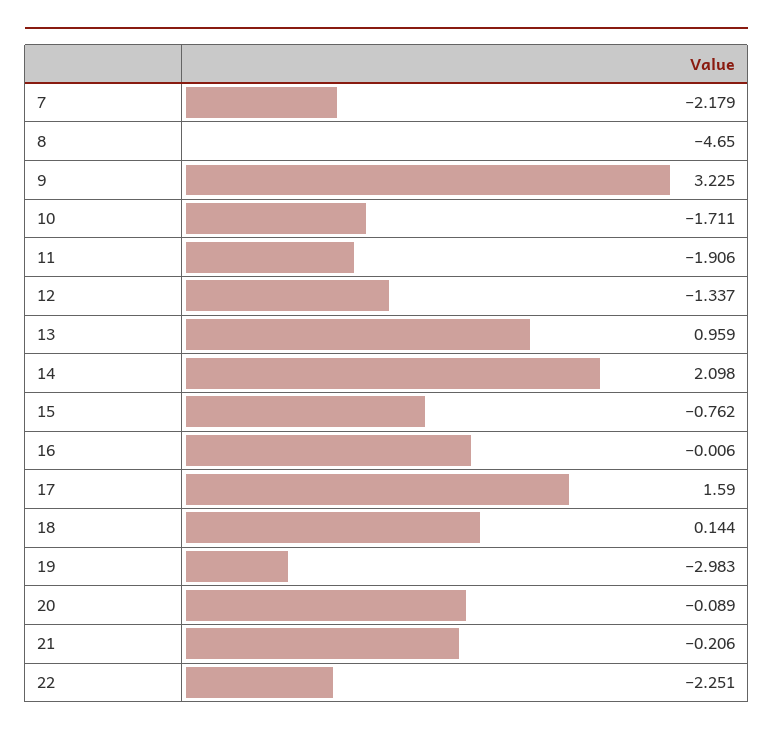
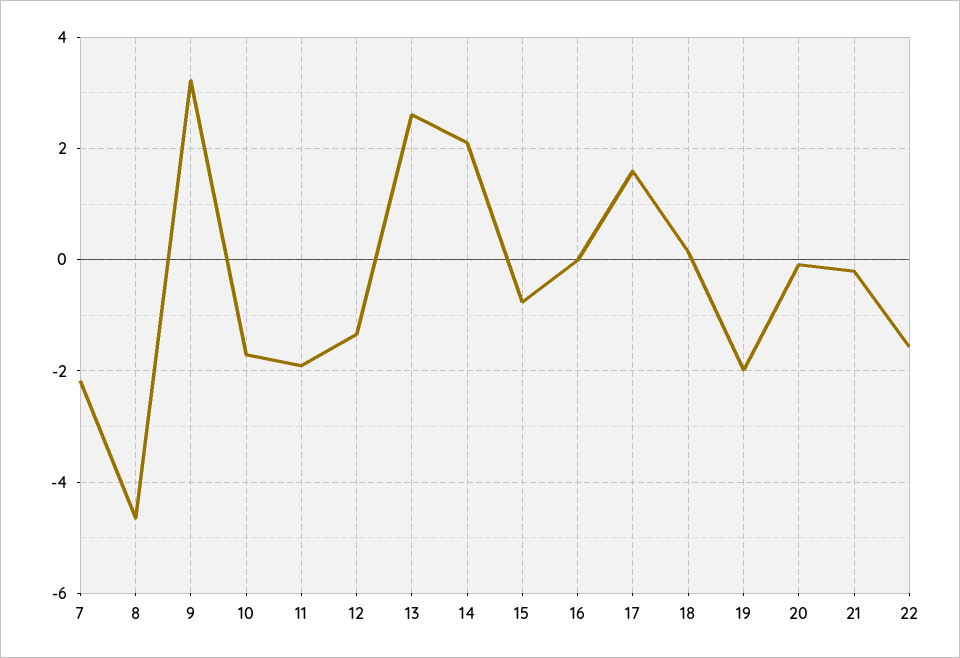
13: 0.959 -> 2.6
19: -2.983 -> -2
22: -2.251 -> -1.6

